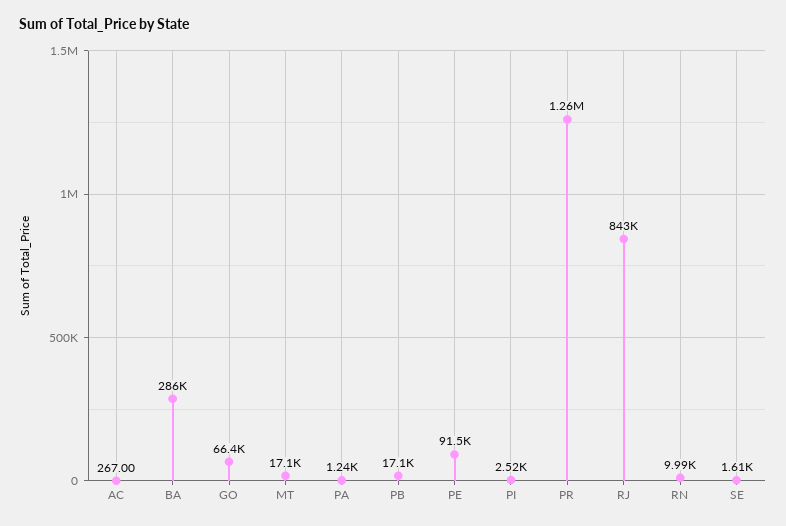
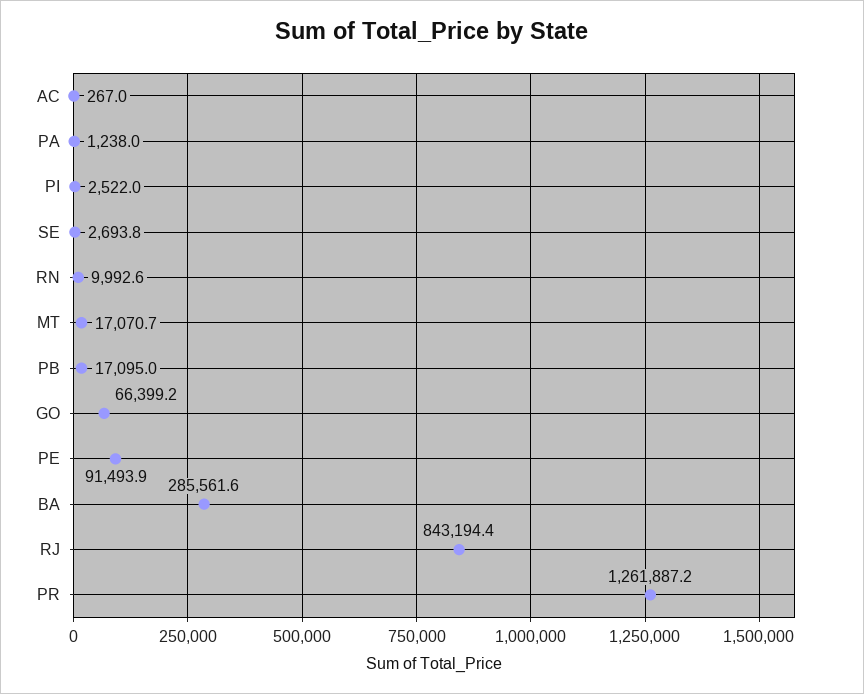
SE: 1610 -> 2693.8

